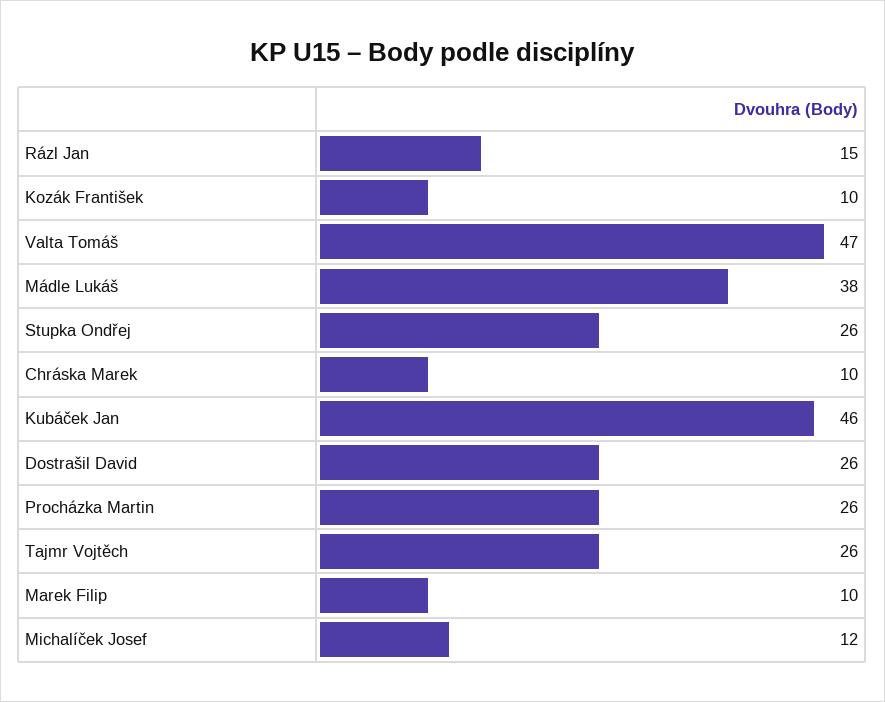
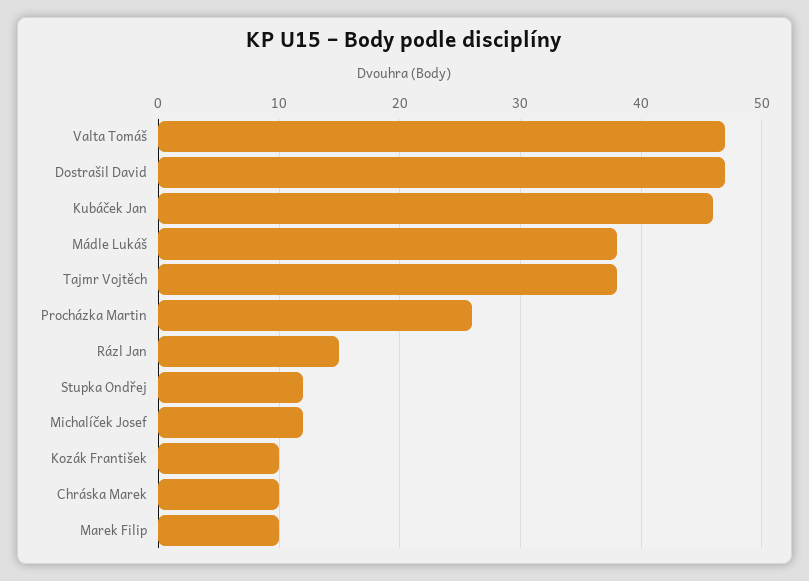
Stupka Ondřej: 26 -> 12
Dostrašil David: 26 -> 47
Tajmr Vojtěch: 26 -> 38

